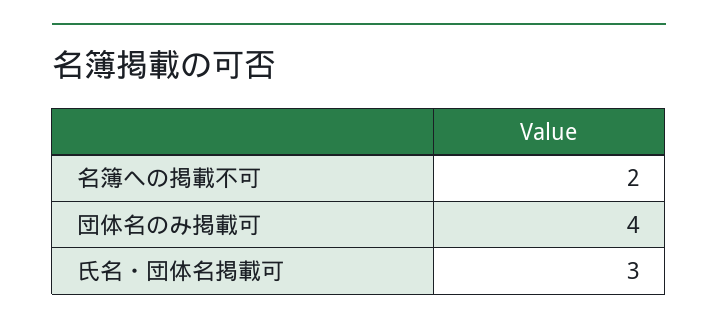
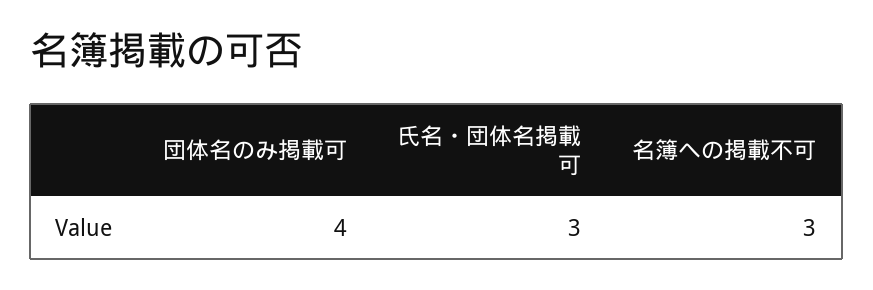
名簿への掲載不可: 2 -> 3

